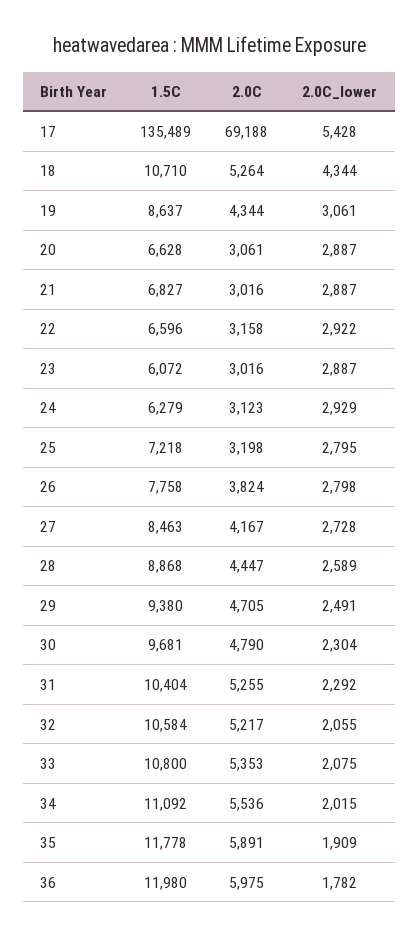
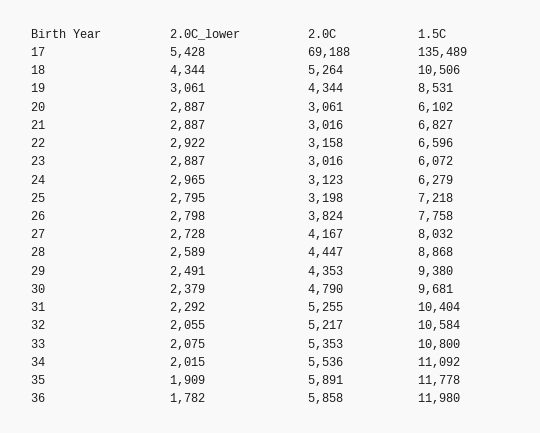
1.5C, 18: 10710 -> 10506
1.5C, 19: 8637 -> 8531
1.5C, 20: 6628 -> 6102
2.0C_lower, 24: 2929 -> 2965
1.5C, 27: 8463 -> 8032
2.0C, 29: 4705 -> 4353
2.0C_lower, 30: 2304 -> 2379
2.0C, 36: 5975 -> 5858

